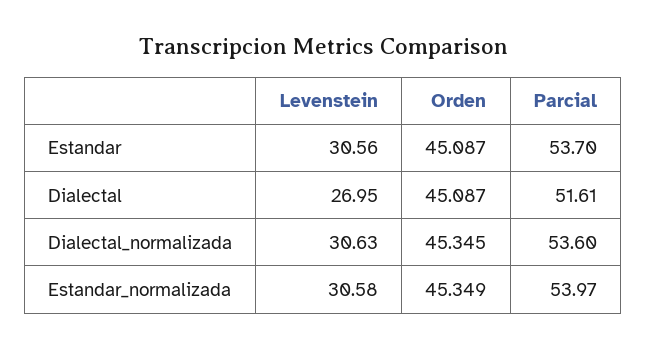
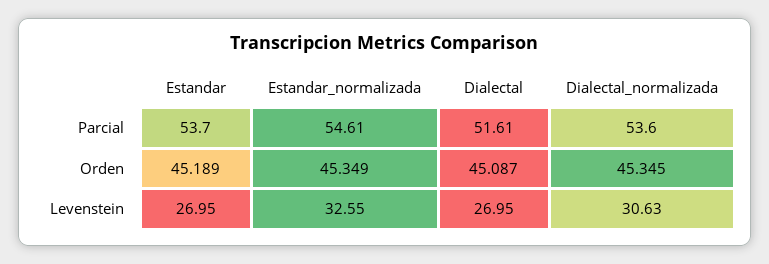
Levenstein, Estandar: 30.56 -> 26.95
Orden, Estandar: 45.087 -> 45.189
Levenstein, Estandar_normalizada: 30.58 -> 32.55
Parcial, Estandar_normalizada: 53.97 -> 54.61

